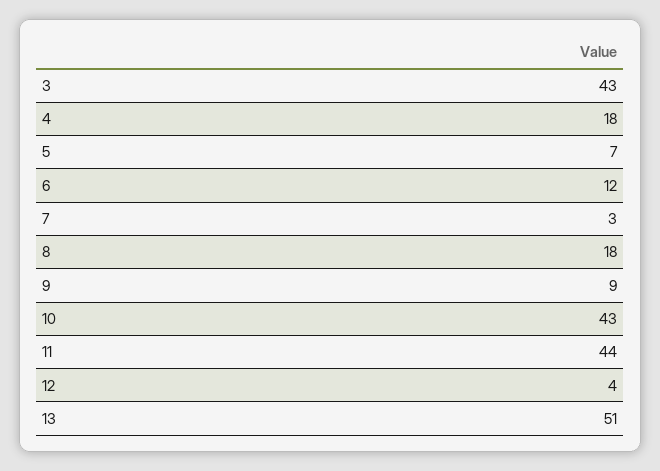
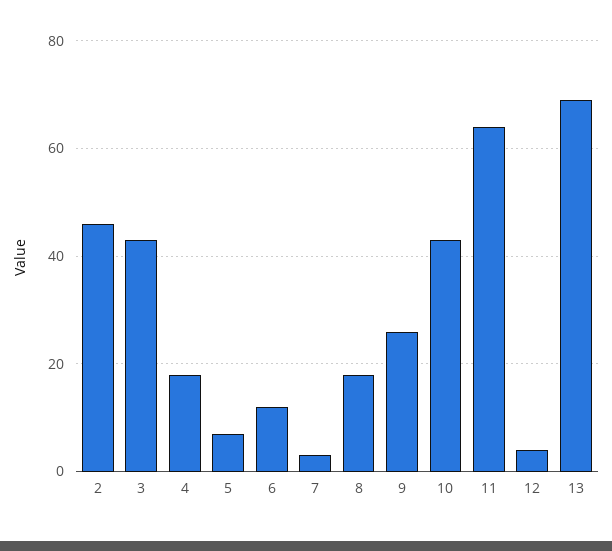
9: 9 -> 25
11: 44 -> 65
13: 51 -> 70
2: none -> 45

